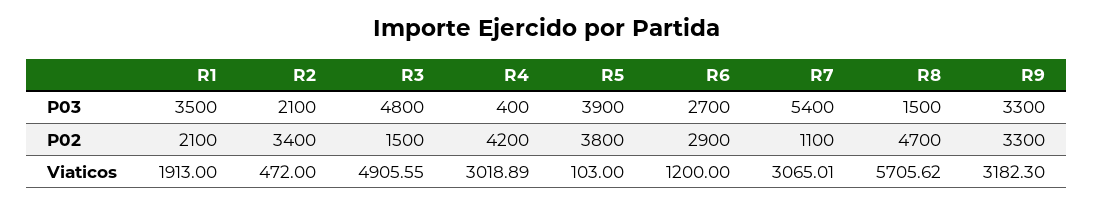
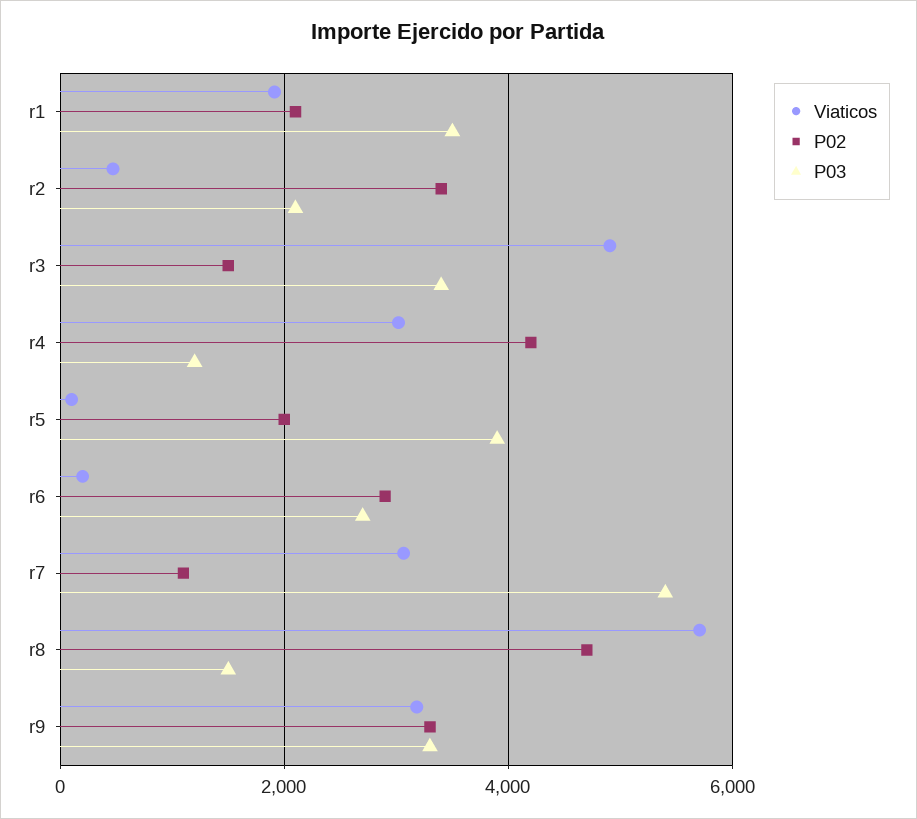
P03, R3: 4800 -> 3400
P03, R4: 400 -> 1200
P02, R5: 3800 -> 2000
Viaticos, R6: 1200 -> 200

